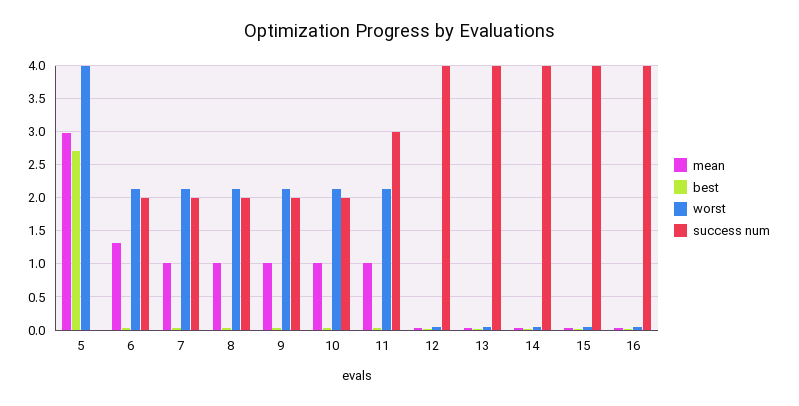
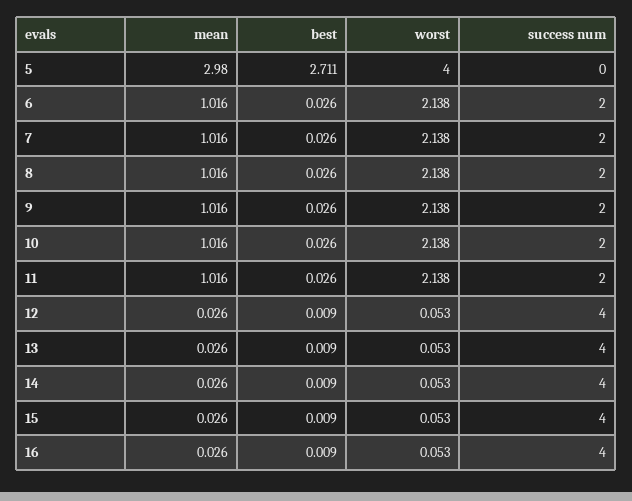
mean, 6: 1.3 -> 1.016
success num, 11: 3 -> 2

